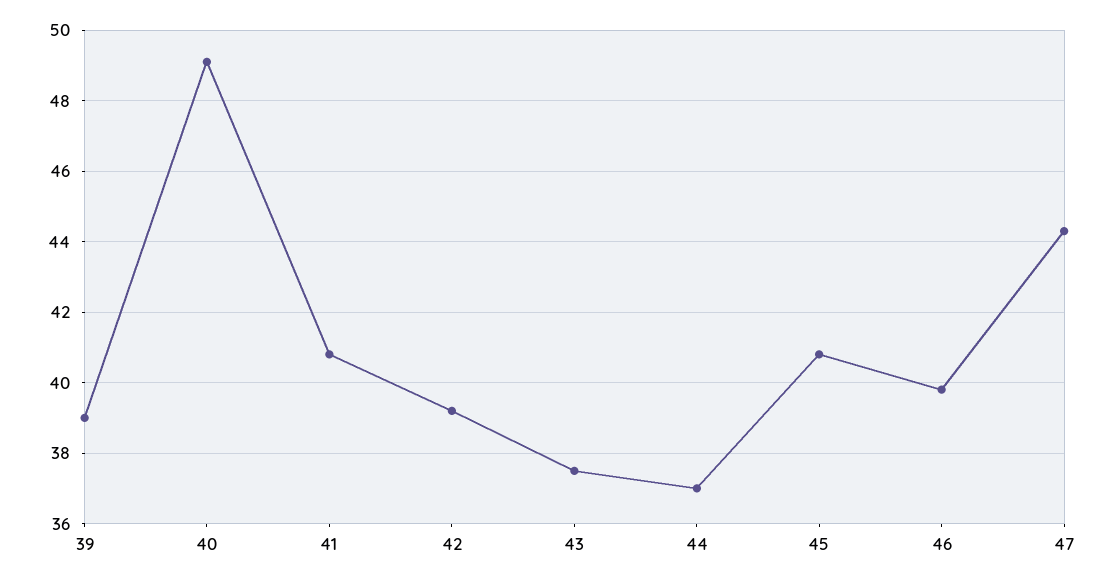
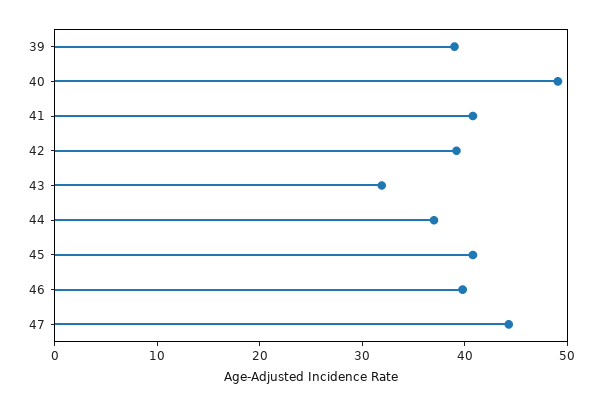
43: 37.5 -> 32

